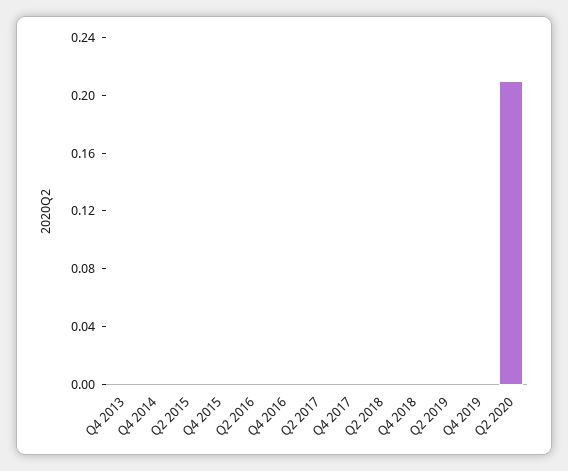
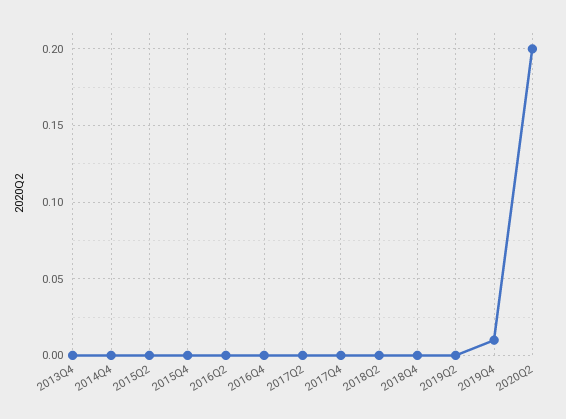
Q4 2019: 0 -> 0.01
Q2 2020: 0.21 -> 0.2

